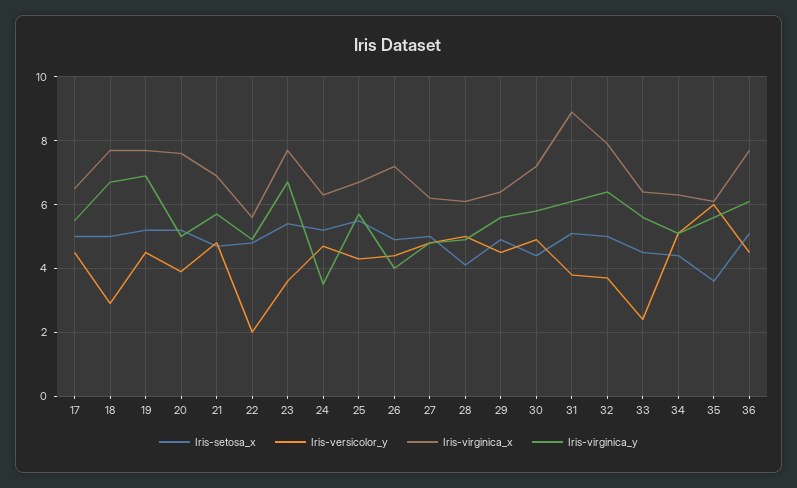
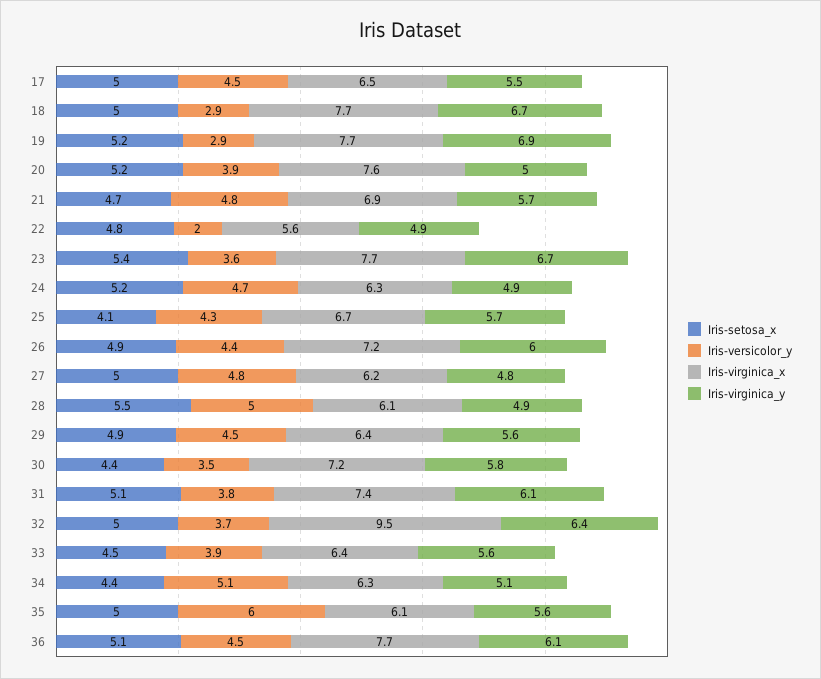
Iris-versicolor_y, 19: 4.5 -> 2.9
Iris-virginica_y, 24: 3.5 -> 4.9
Iris-setosa_x, 25: 5.5 -> 4.1
Iris-virginica_y, 26: 4 -> 6
Iris-setosa_x, 28: 4 -> 5.5
Iris-versicolor_y, 30: 5 -> 3.5
Iris-virginica_x, 31: 9 -> 7.4
Iris-virginica_x, 32: 8 -> 9.5
Iris-versicolor_y, 33: 2.5 -> 3.9
Iris-setosa_x, 35: 3.5 -> 5

